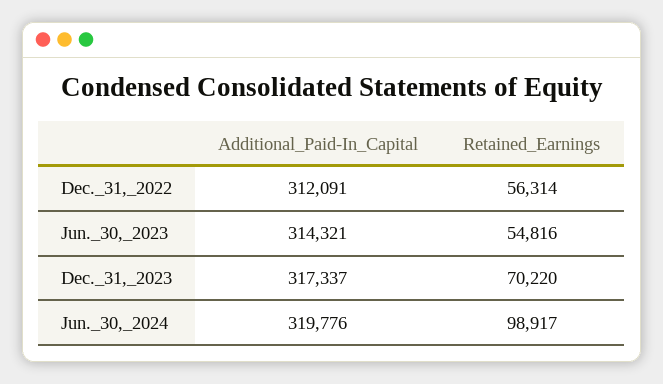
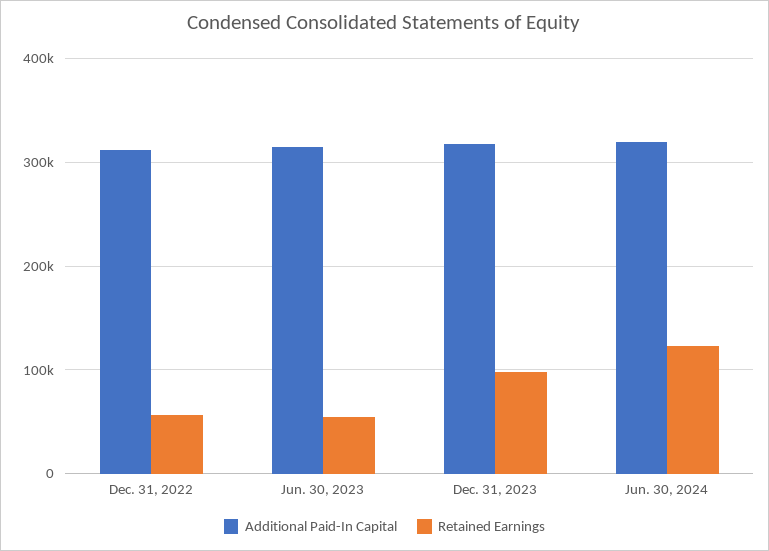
Retained_Earnings, Dec._31,_2023: 70220 -> 100000
Retained_Earnings, Jun._30,_2024: 98917 -> 120000

